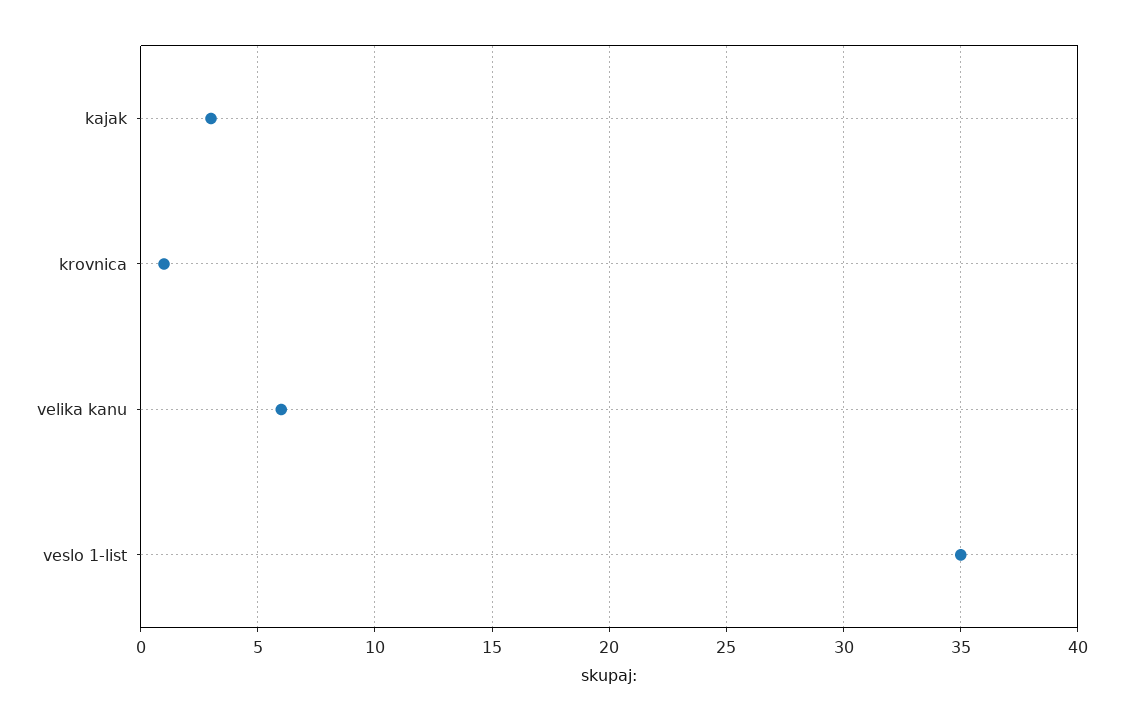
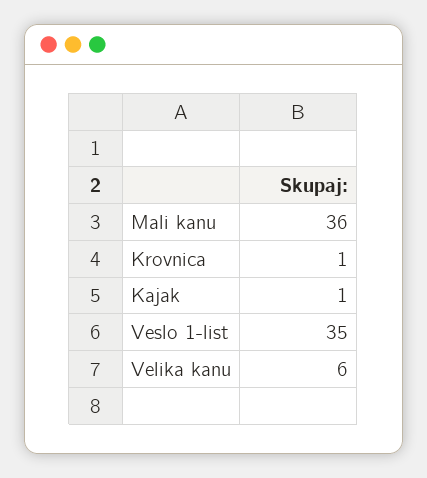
kajak: 3 -> 1
Mali kanu: none -> 36

